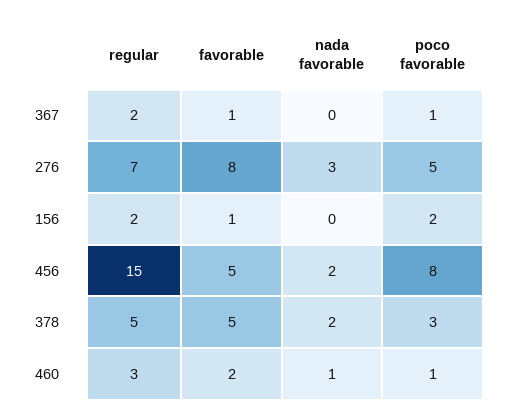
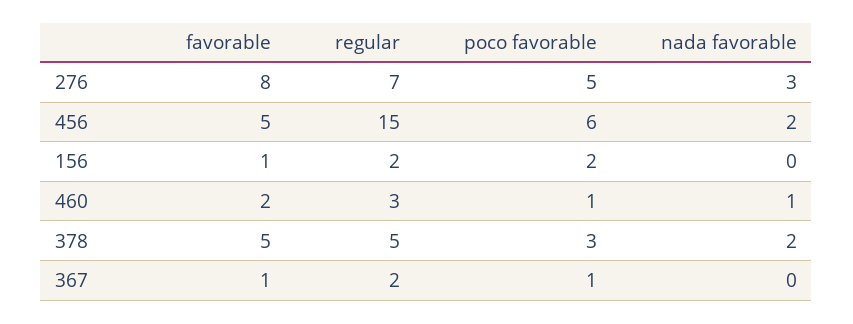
poco favorable, 456: 8 -> 6

